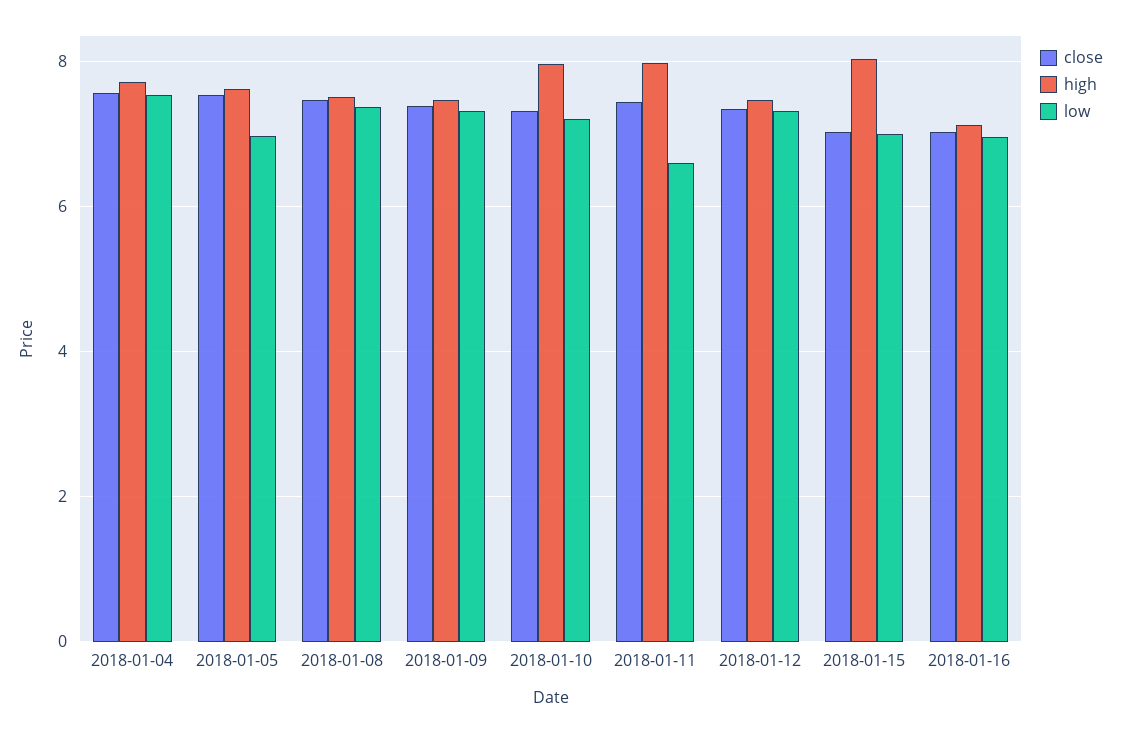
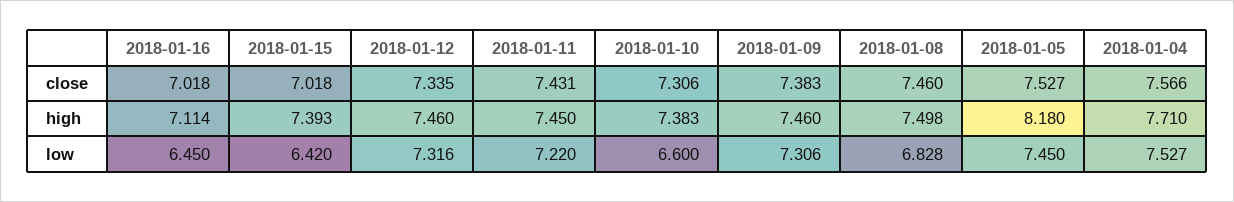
high, 2018-01-05: 7.6 -> 8.18
low, 2018-01-05: 7 -> 7.45
low, 2018-01-08: 7.4 -> 6.828
high, 2018-01-10: 8 -> 7.383
low, 2018-01-10: 7.2 -> 6.6
high, 2018-01-11: 8 -> 7.45
low, 2018-01-11: 6.6 -> 7.22
high, 2018-01-15: 8 -> 7.393
low, 2018-01-15: 7 -> 6.42
low, 2018-01-16: 7 -> 6.45

